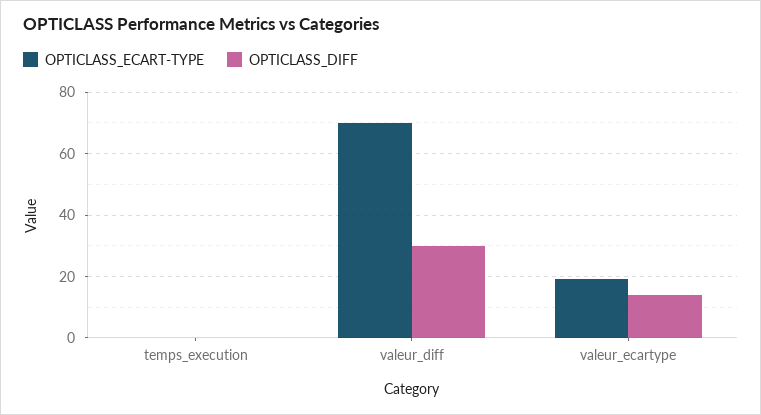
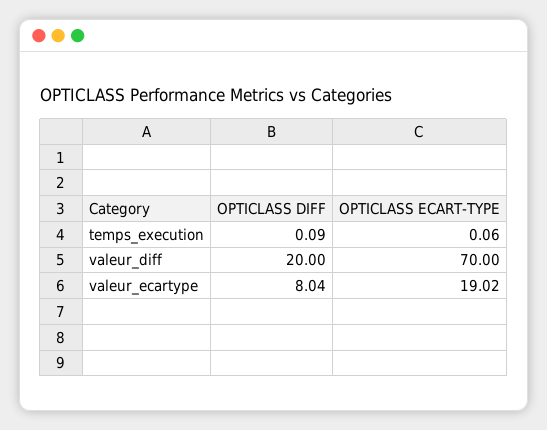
OPTICLASS_DIFF, valeur_diff: 30 -> 20
OPTICLASS_DIFF, valeur_ecartype: 14 -> 8.04

